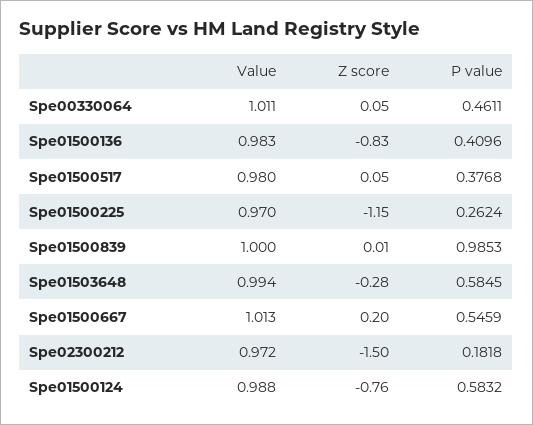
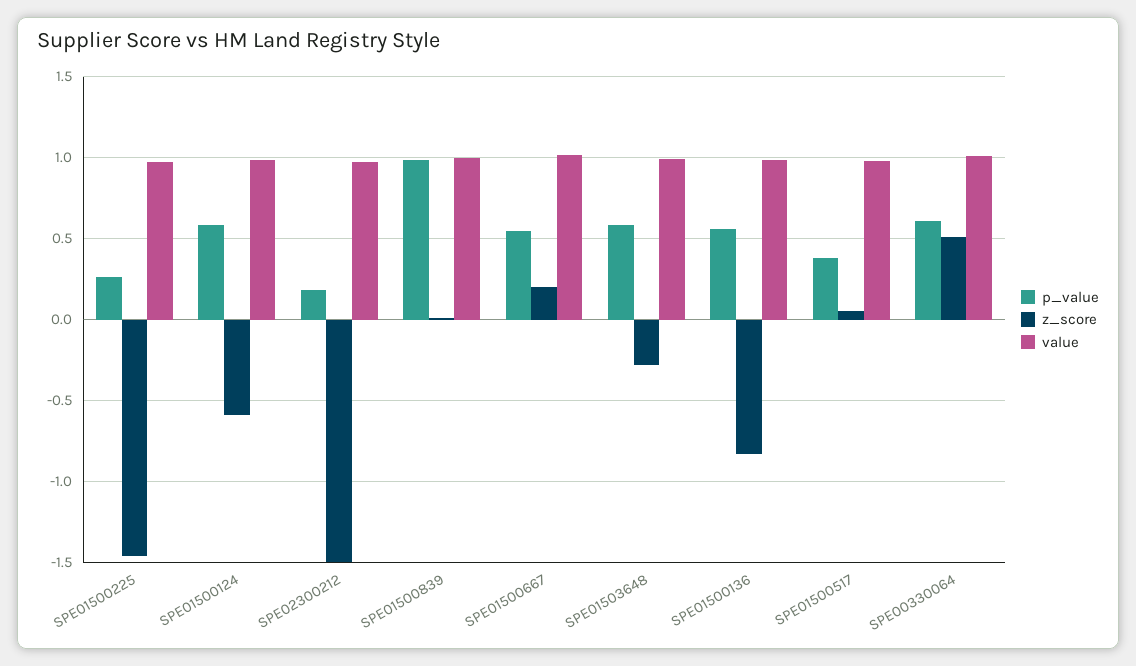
Z score, Spe00330064: 0.05 -> 0.5
P value, Spe00330064: 0.4611 -> 0.6
P value, Spe01500136: 0.4096 -> 0.55
Z score, Spe01500225: -1.15 -> -1.45
Z score, Spe01500124: -0.76 -> -0.6

